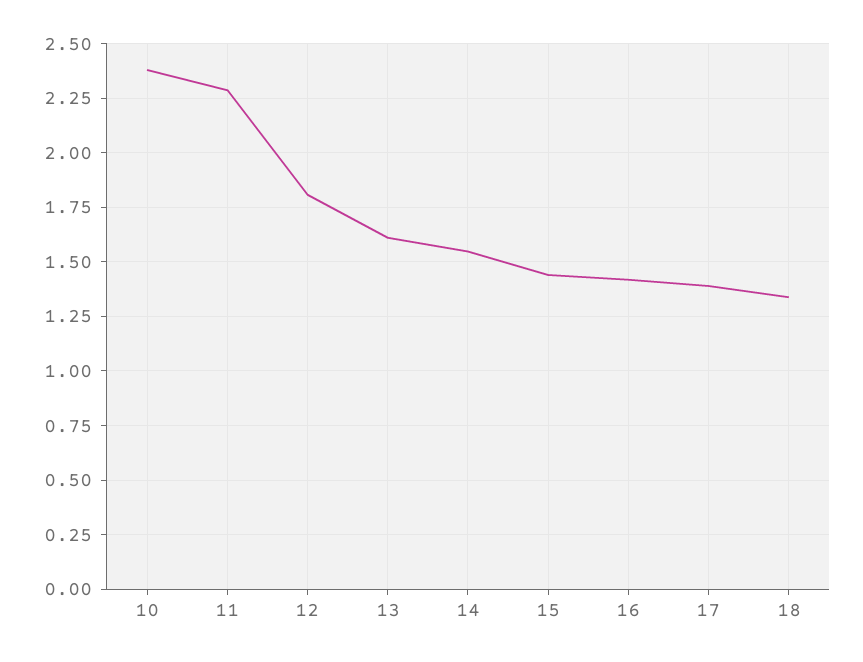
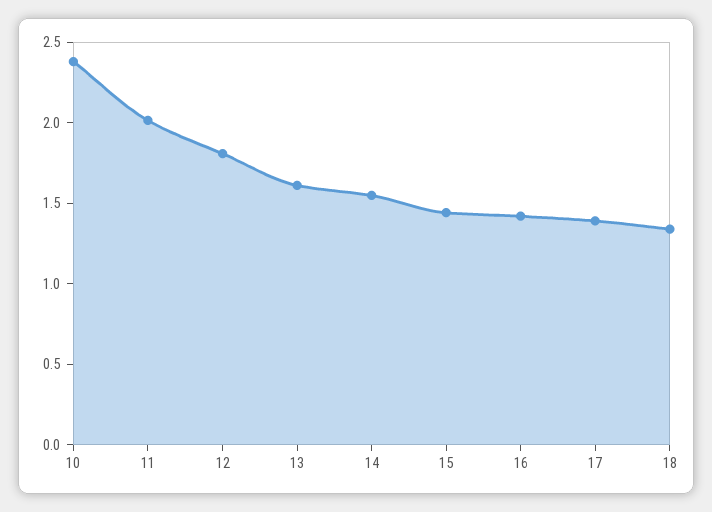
11: 2.3 -> 2

